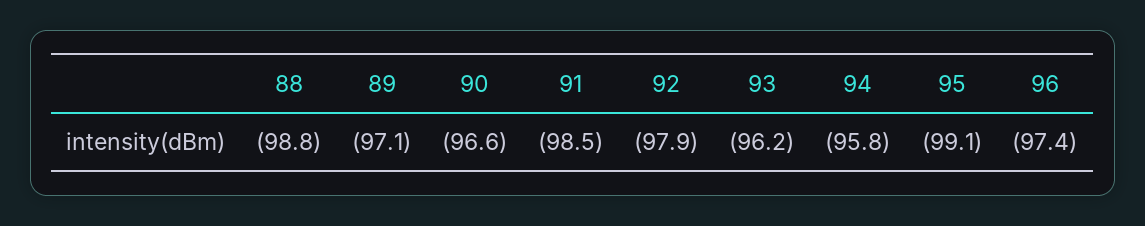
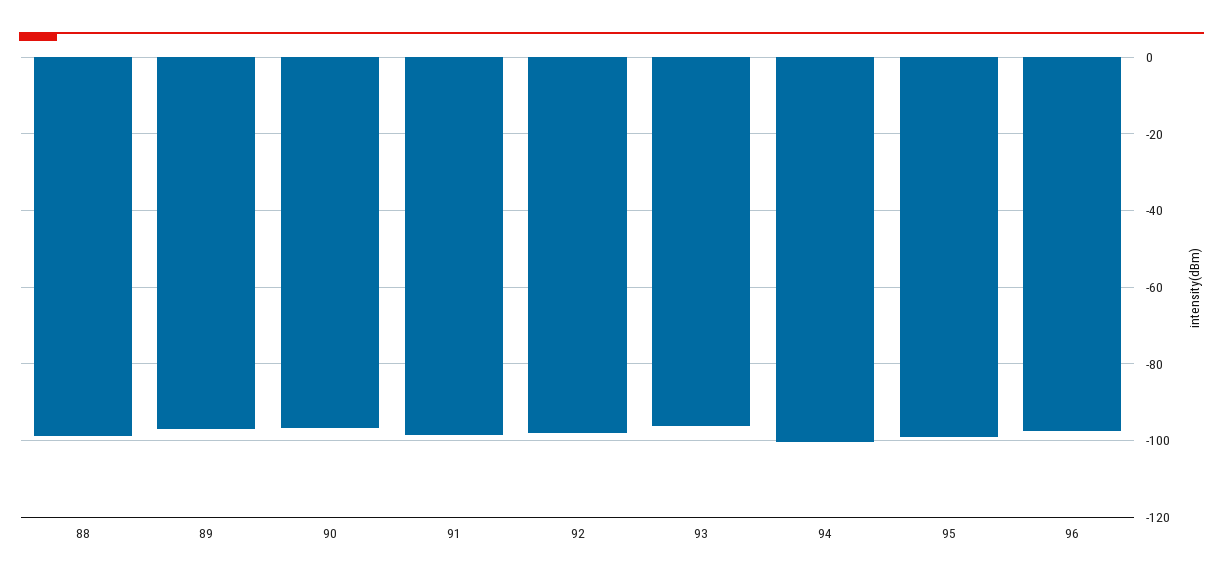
94: -95.8 -> -100

